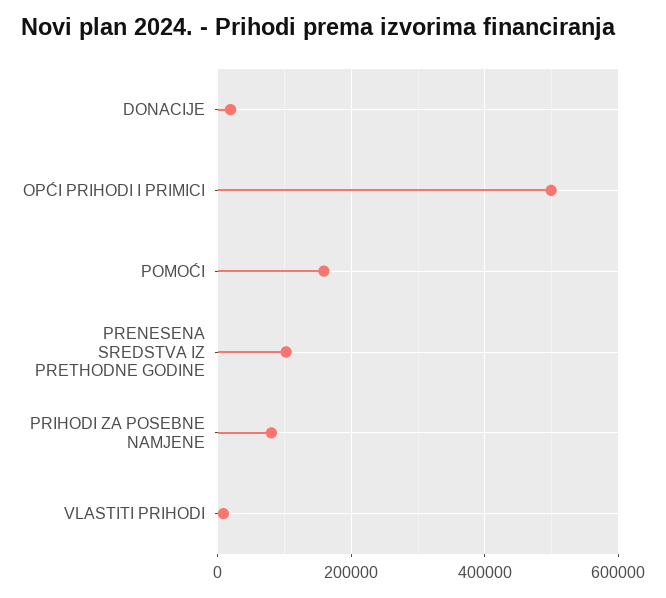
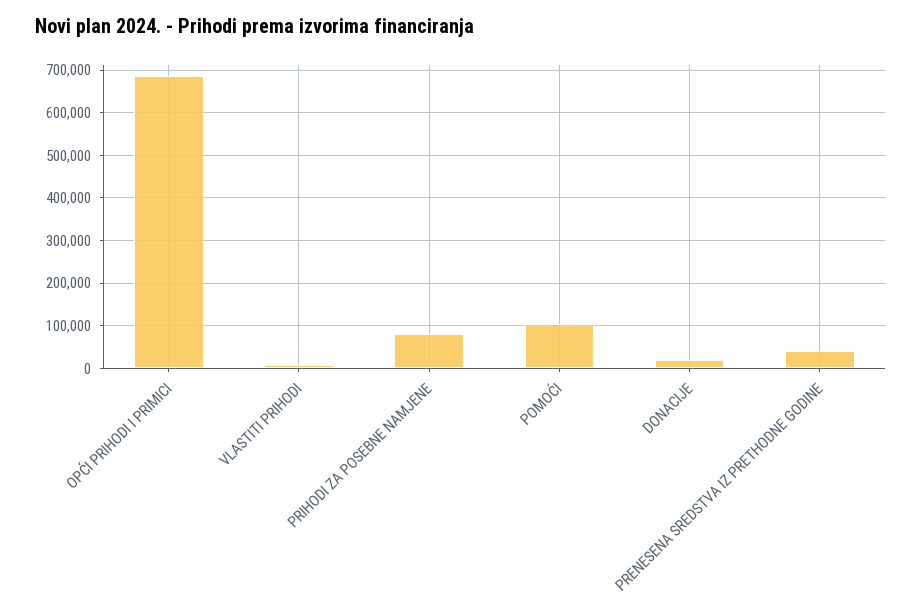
OPĆI PRIHODI I PRIMICI: 500000 -> 680000
POMOĆI: 160000 -> 100000
PRENESENA SREDSTVA IZ PRETHODNE GODINE: 100000 -> 40000

